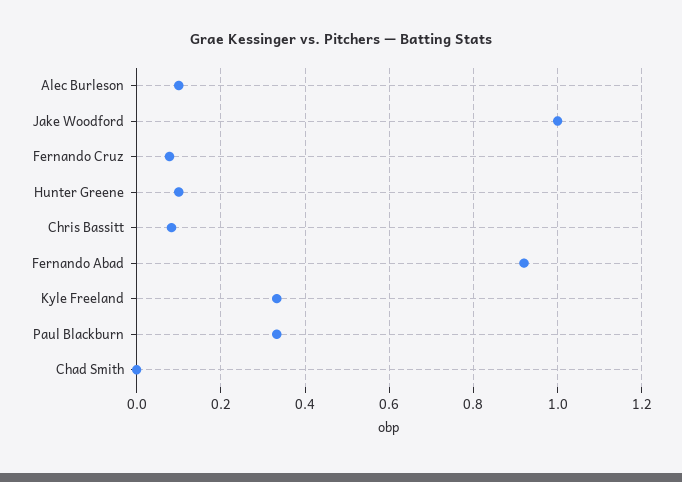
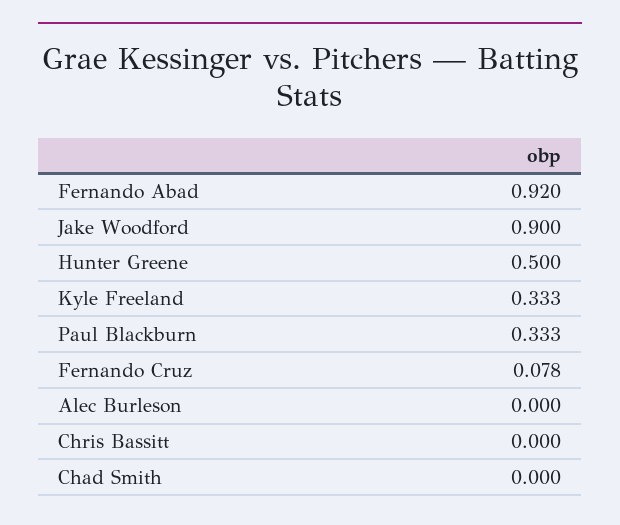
Alec Burleson: 0.1 -> 0
Jake Woodford: 1 -> 0.9
Hunter Greene: 0.1 -> 0.5
Chris Bassitt: 0.08 -> 0

